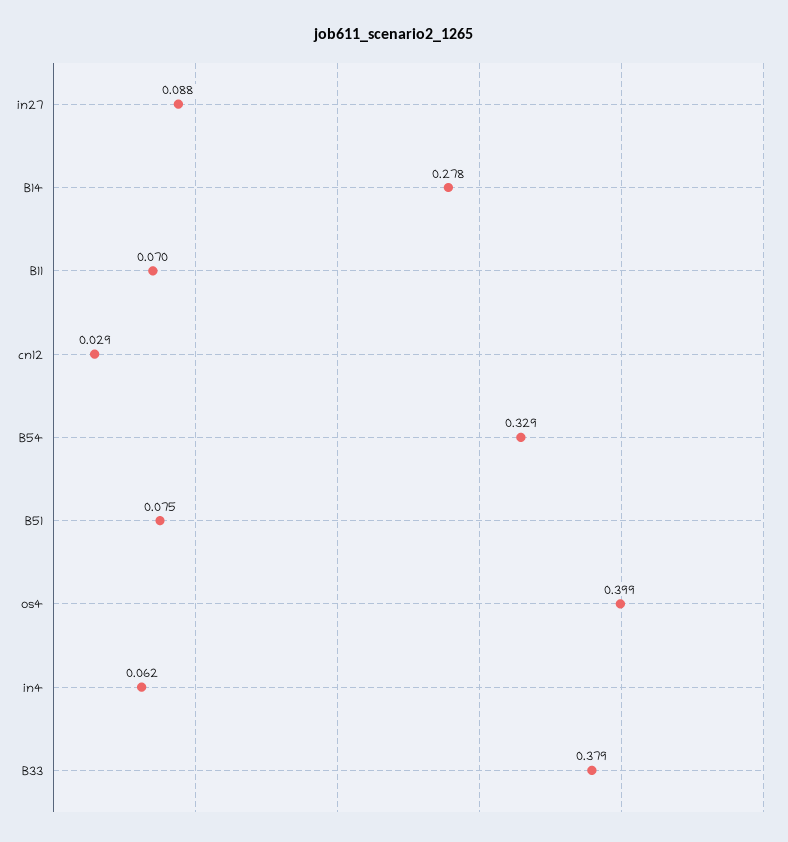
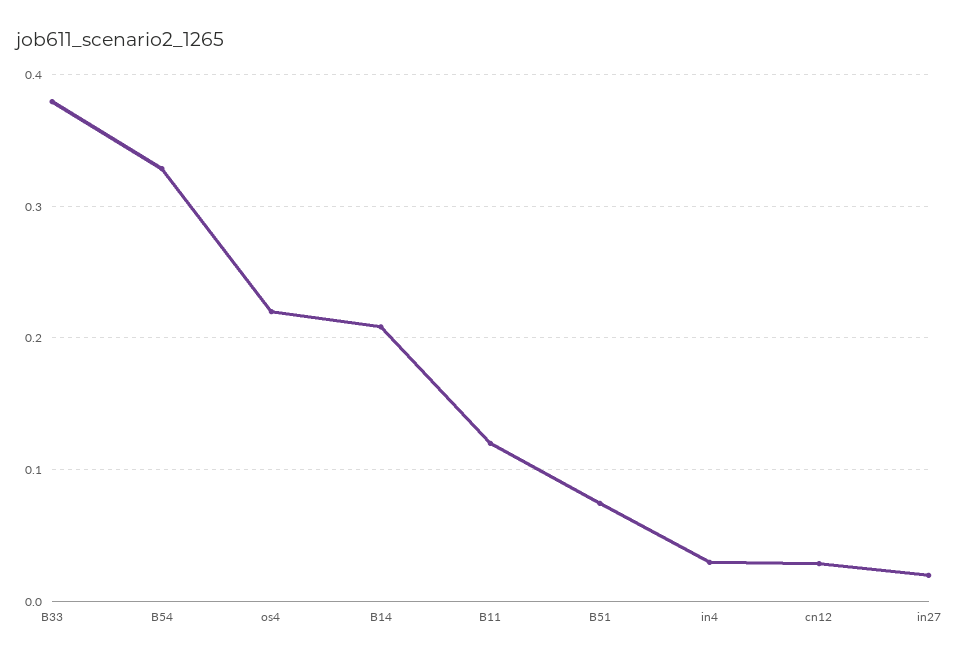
in27: 0.088 -> 0.02
B14: 0.278 -> 0.21
B11: 0.07 -> 0.12
os4: 0.399 -> 0.22
in4: 0.062 -> 0.03

